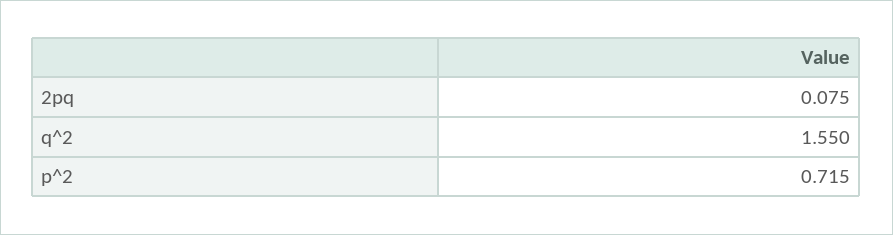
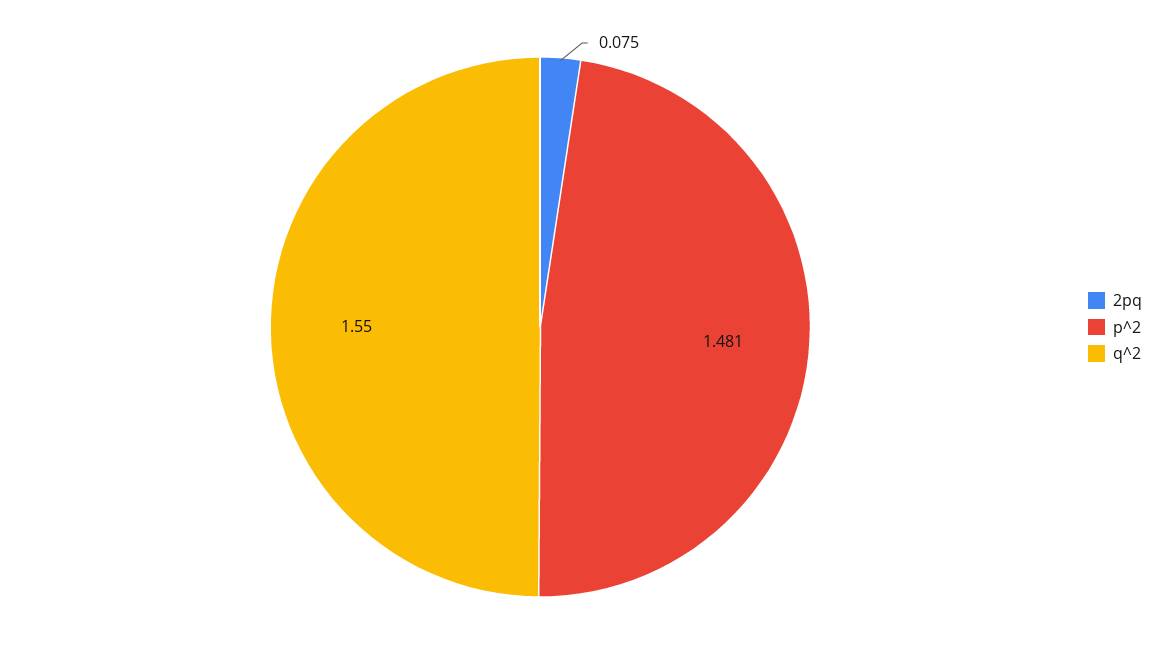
p^2: 0.715 -> 1.481

